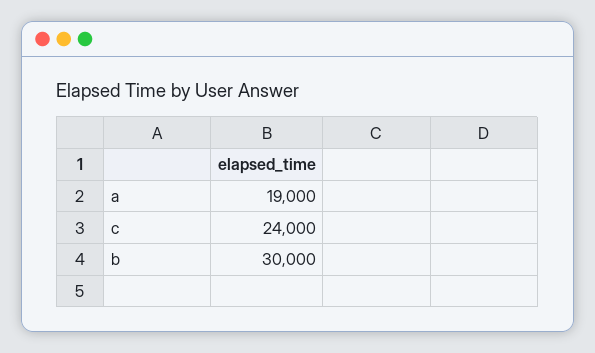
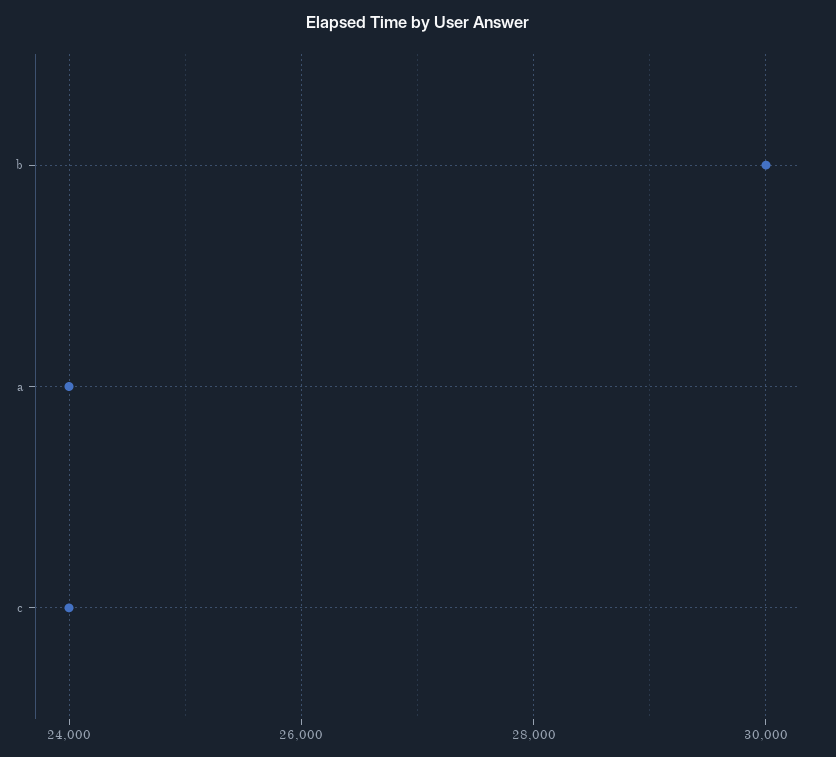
a: 19000 -> 24000

